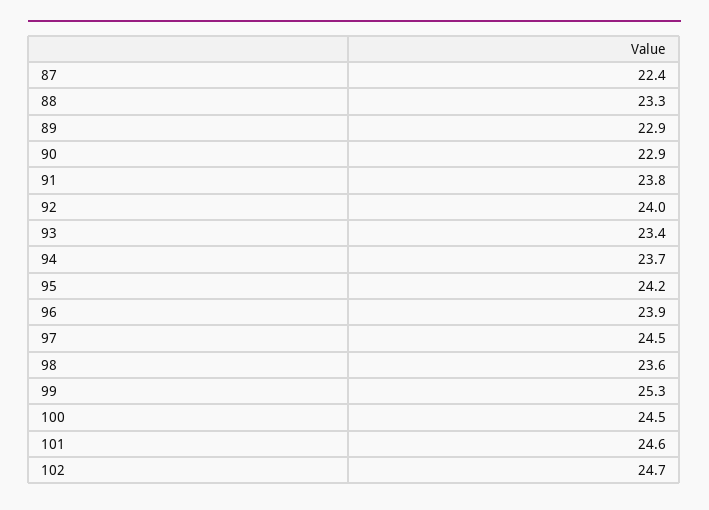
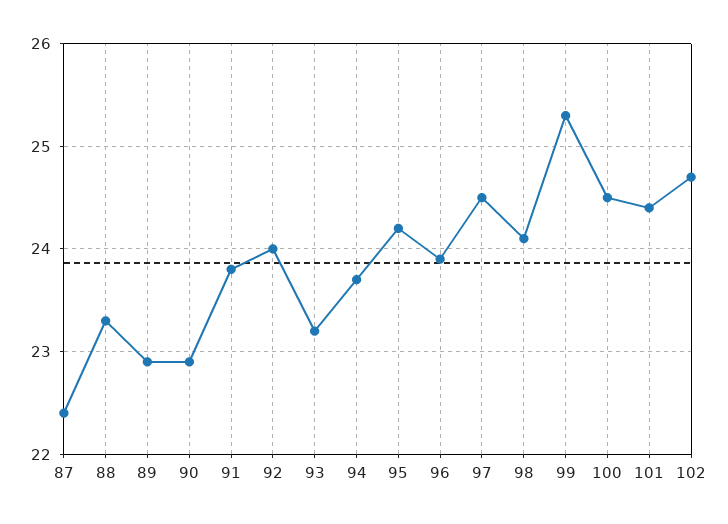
93: 23.4 -> 23.2
98: 23.6 -> 24.1
101: 24.6 -> 24.4

